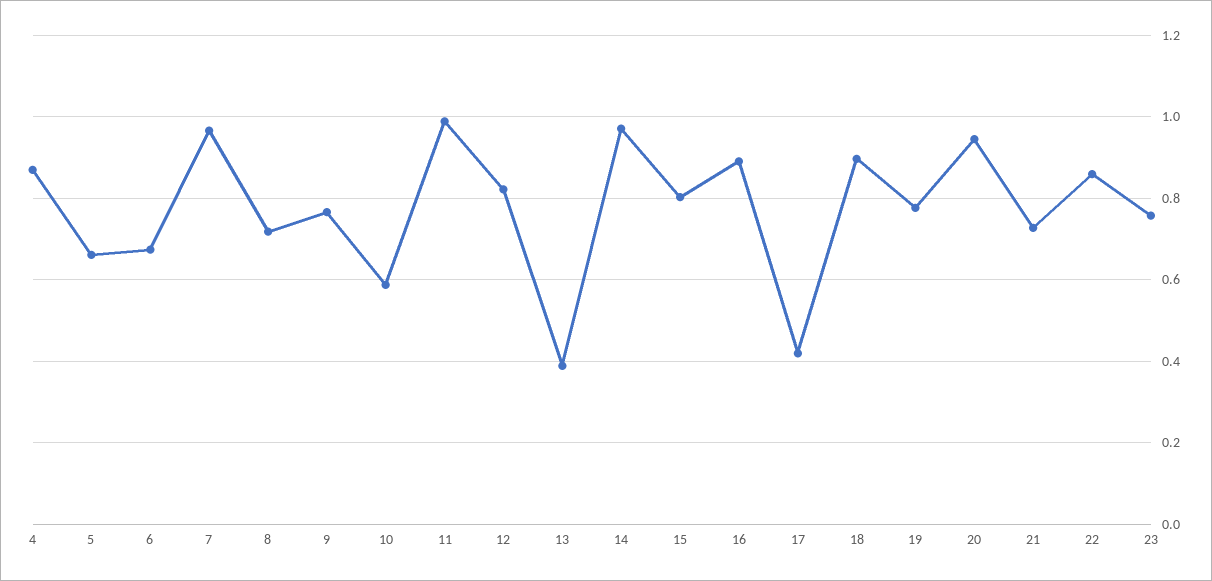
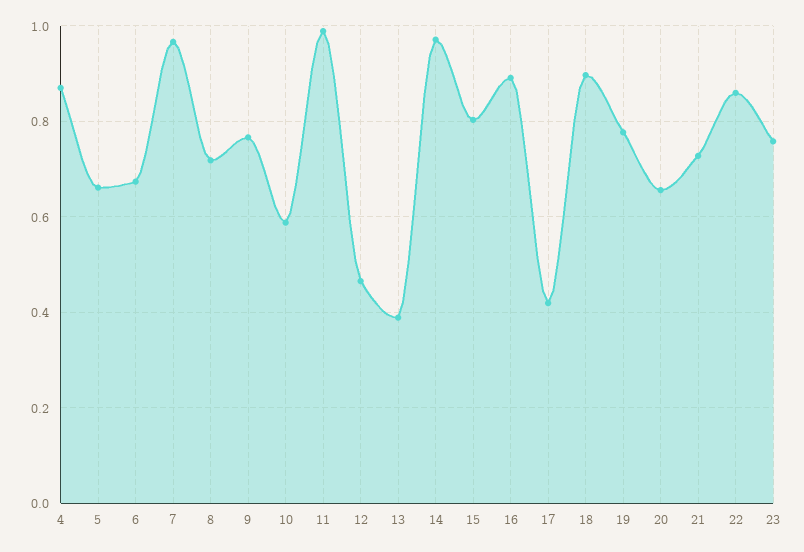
12: 0.82 -> 0.46
20: 0.94 -> 0.66

